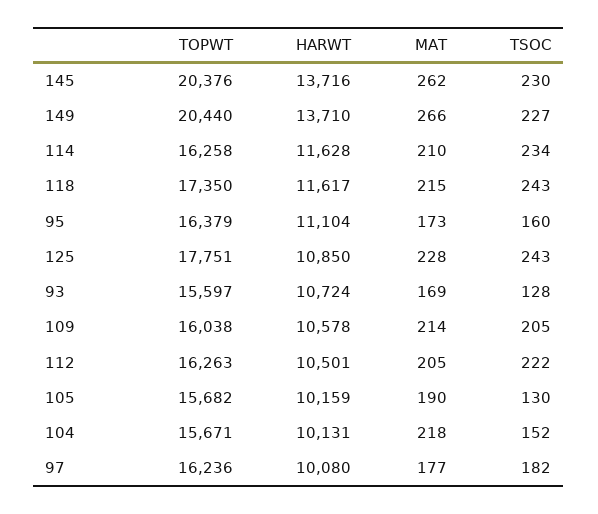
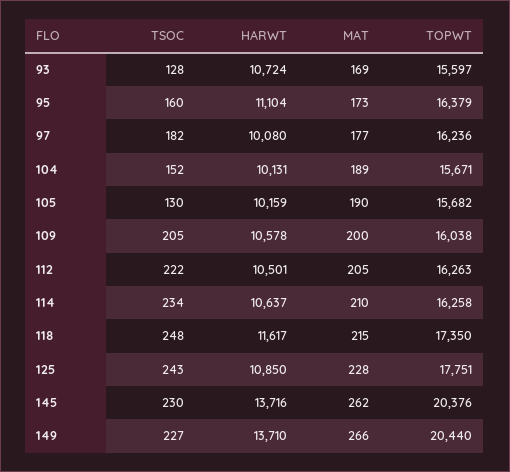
HARWT, 114: 11628 -> 10637
TSOC, 118: 243 -> 248
MAT, 109: 214 -> 200
MAT, 104: 218 -> 189

